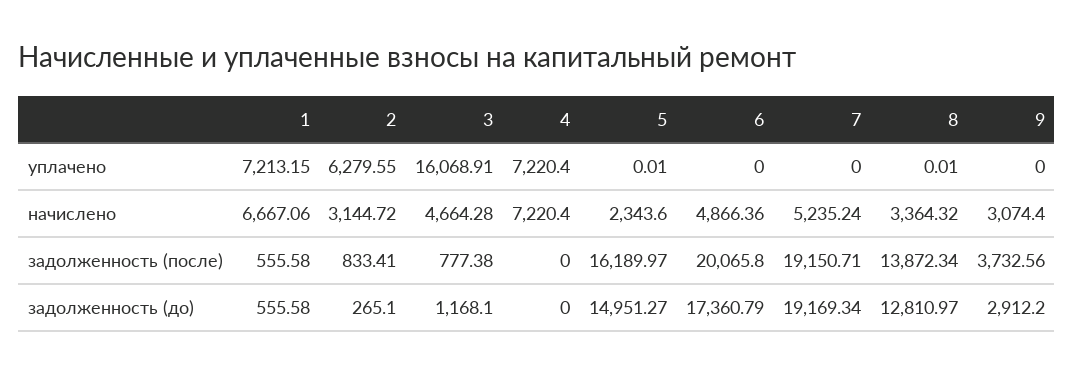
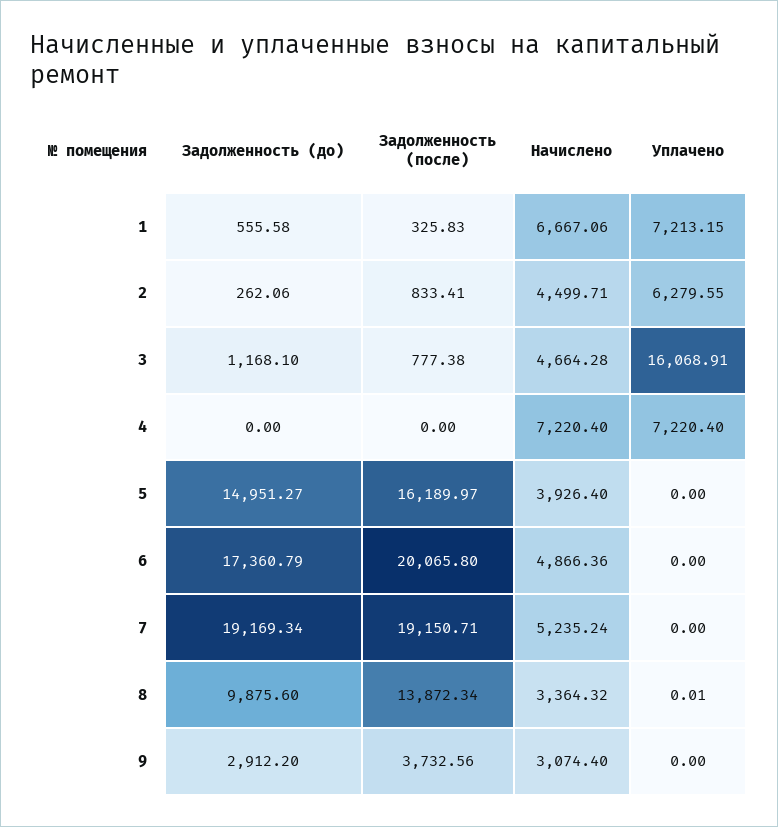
5, уплачено: 0.01 -> 0
2, начислено: 3144.72 -> 4499.71
5, начислено: 2343.6 -> 3926.4
1, задолженность (после): 555.58 -> 325.83
2, задолженность (до): 265.1 -> 262.06
8, задолженность (до): 12810.97 -> 9875.6

